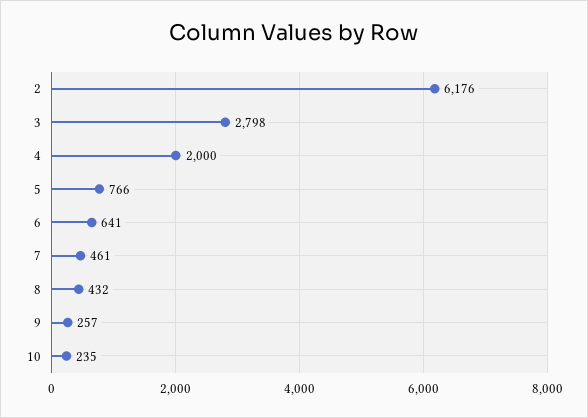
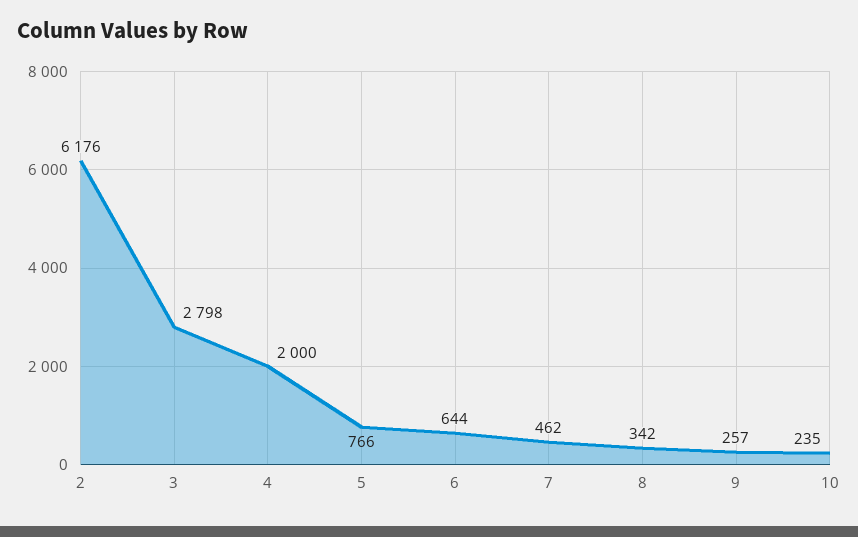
6: 641 -> 644
7: 461 -> 462
8: 432 -> 342

